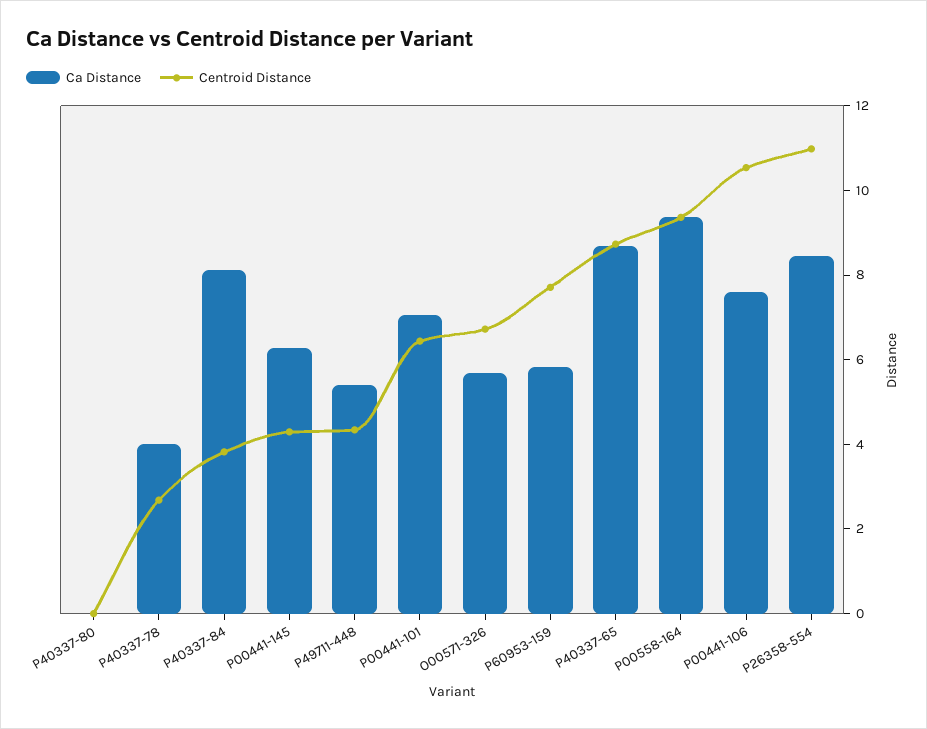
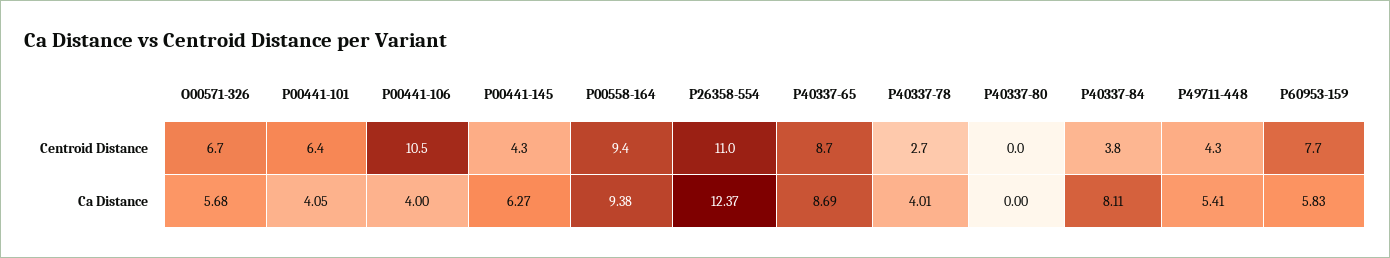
Ca Distance, P00441-101: 7 -> 4.05
Ca Distance, P00441-106: 7.5 -> 4
Ca Distance, P26358-554: 8.5 -> 12.37

